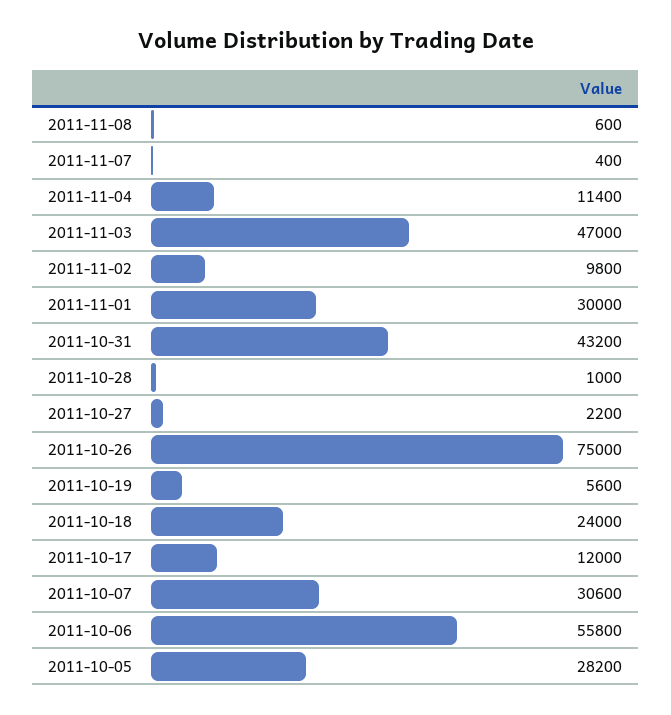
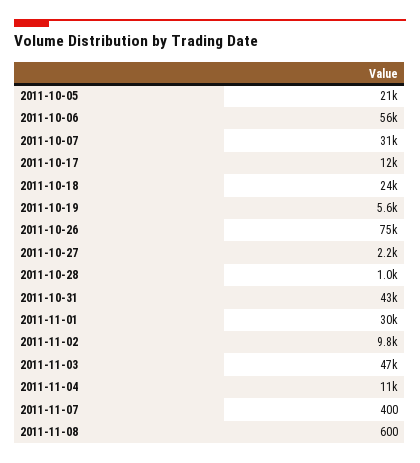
2011-10-05: 28200 -> 21000

